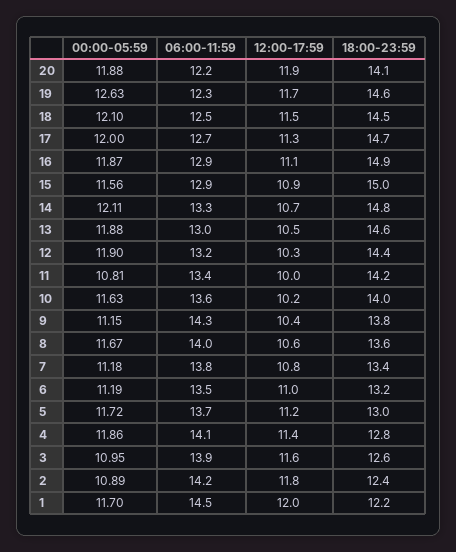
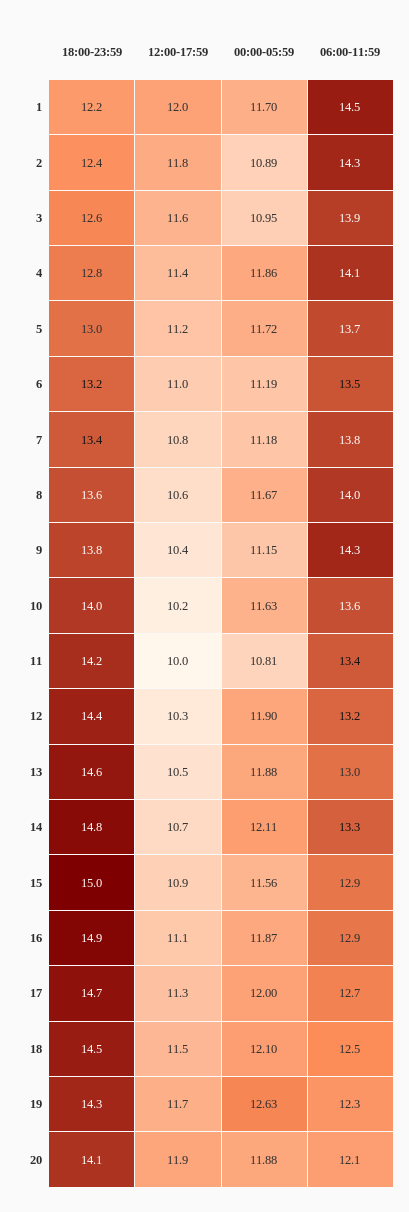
06:00-11:59, 20: 12.2 -> 12.1
18:00-23:59, 19: 14.6 -> 14.3
06:00-11:59, 2: 14.2 -> 14.3

